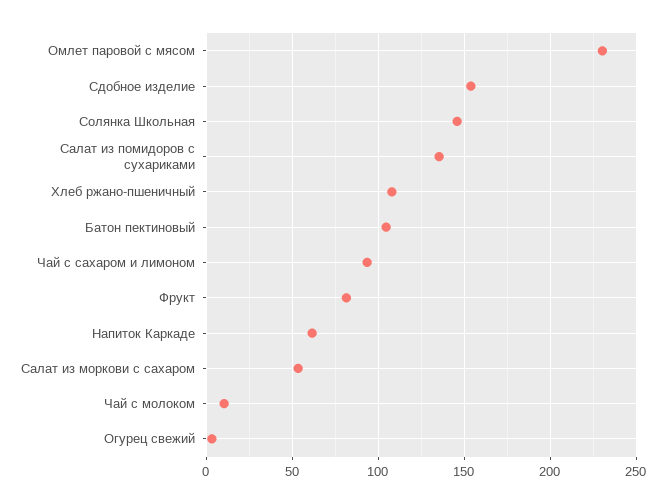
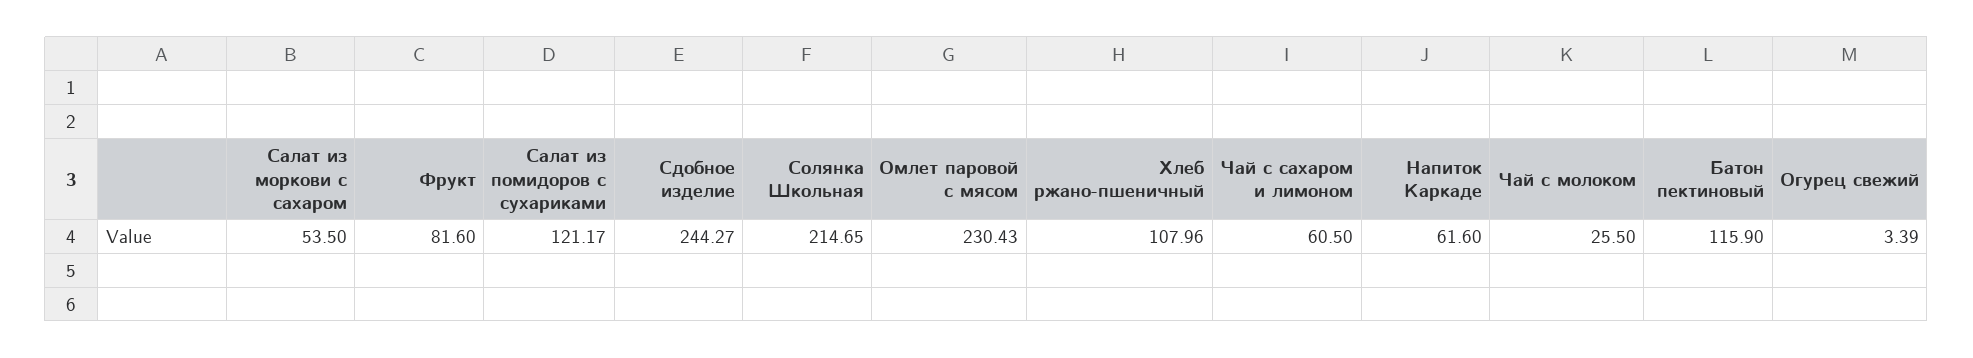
Сдобное изделие: 155 -> 244.27
Солянка Школьная: 145 -> 214.65
Салат из помидоров с сухариками: 135 -> 121.17
Батон пектиновый: 105 -> 115.9
Чай с сахаром и лимоном: 95 -> 60.5
Чай с молоком: 10 -> 25.5

